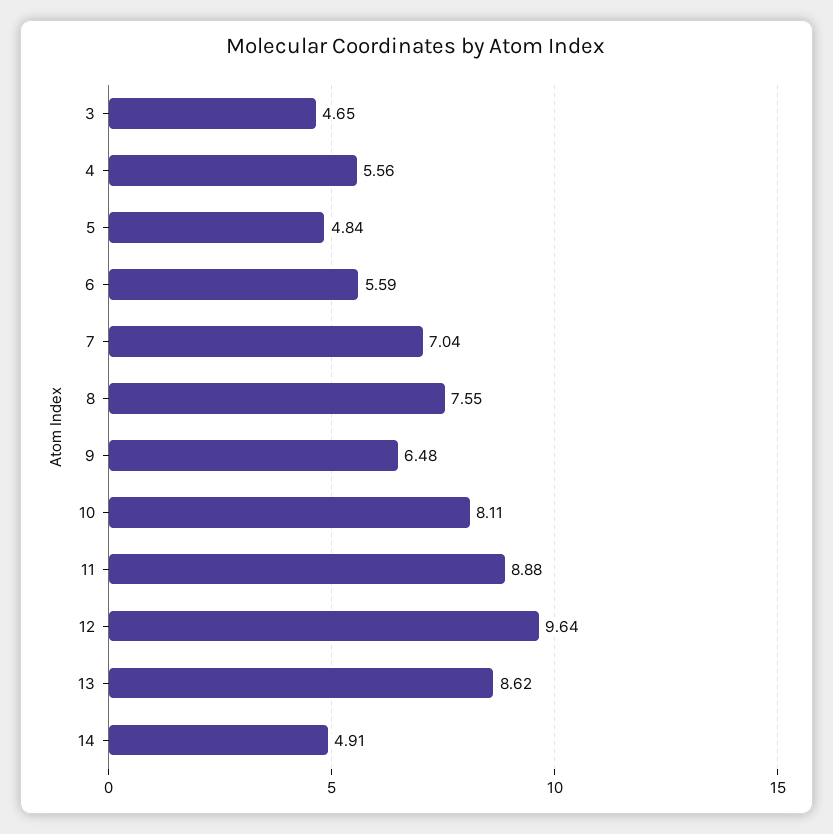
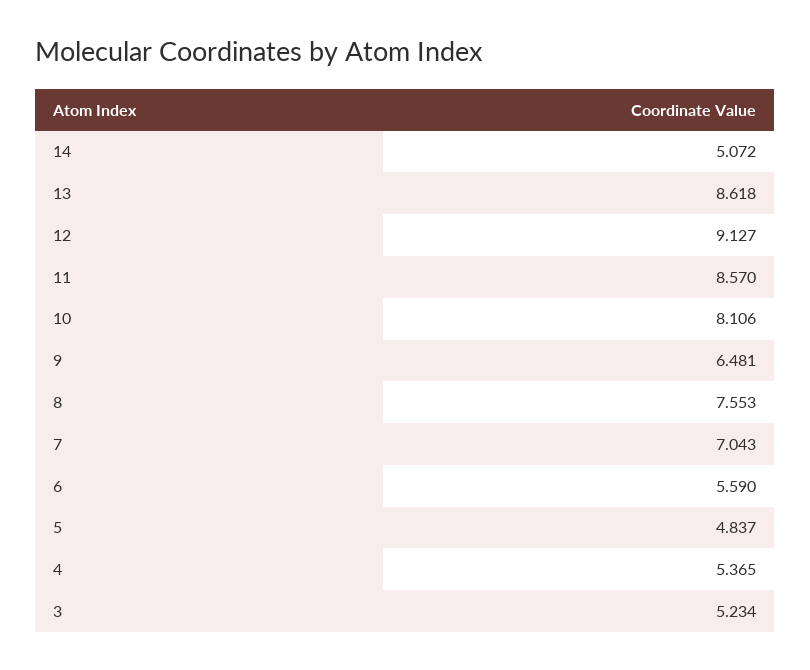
3: 4.65 -> 5.234
4: 5.56 -> 5.365
11: 8.88 -> 8.57
12: 9.64 -> 9.127
14: 4.91 -> 5.072

